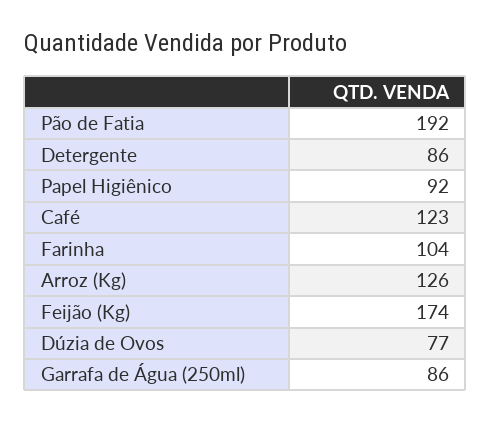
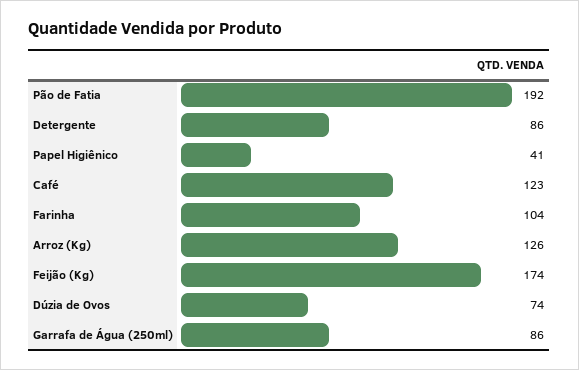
Papel Higiênico: 92 -> 41
Dúzia de Ovos: 77 -> 74

